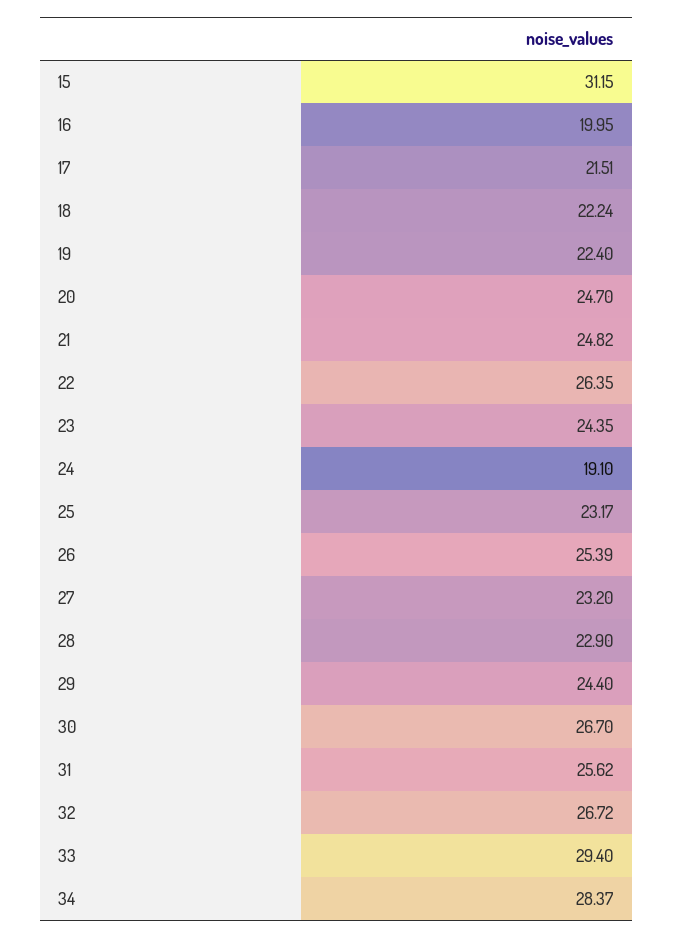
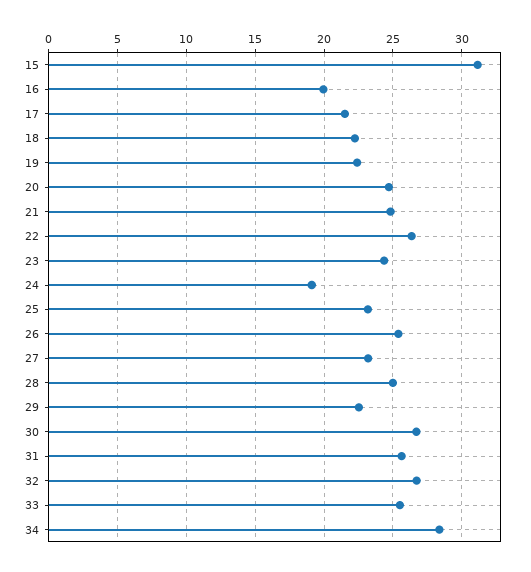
28: 22.9 -> 25
29: 24.4 -> 22.5
33: 29.4 -> 25.5

